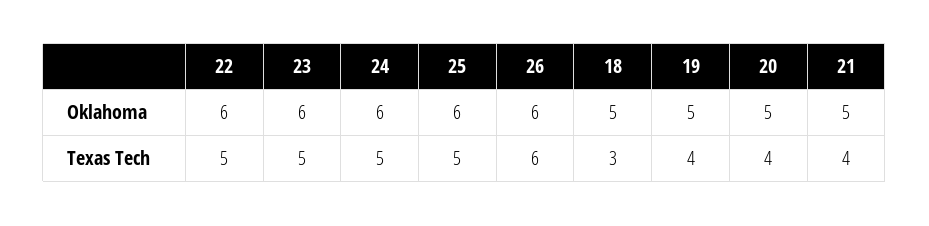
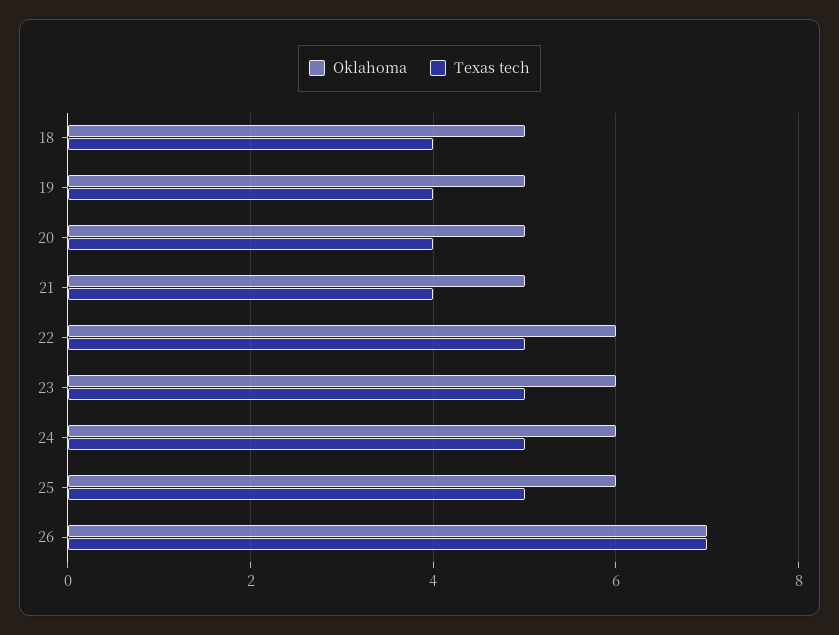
Oklahoma, 26: 6 -> 7
Texas Tech, 26: 6 -> 7
Texas Tech, 18: 3 -> 4

